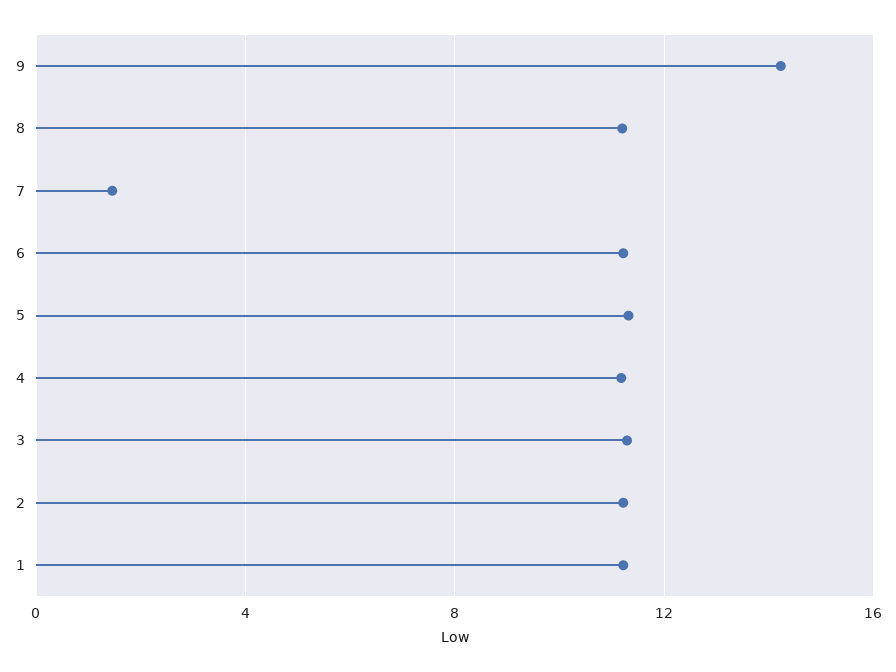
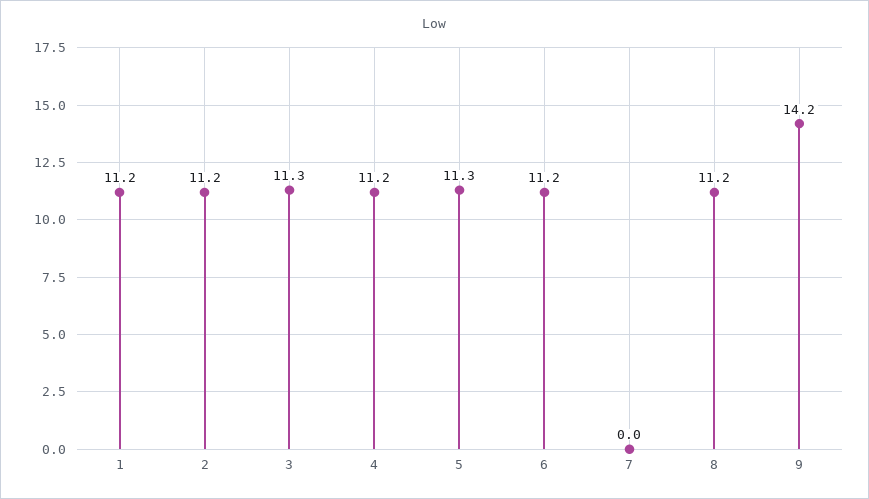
7: 1.5 -> 0

